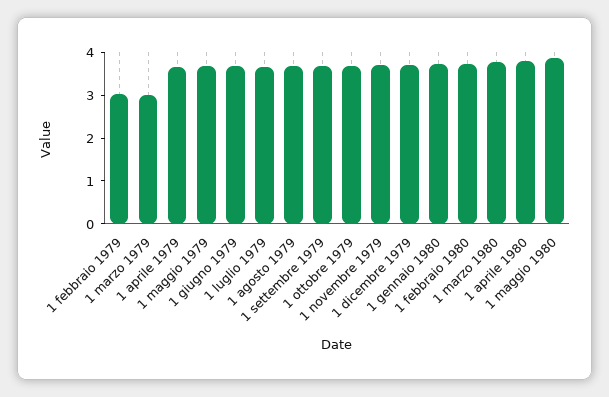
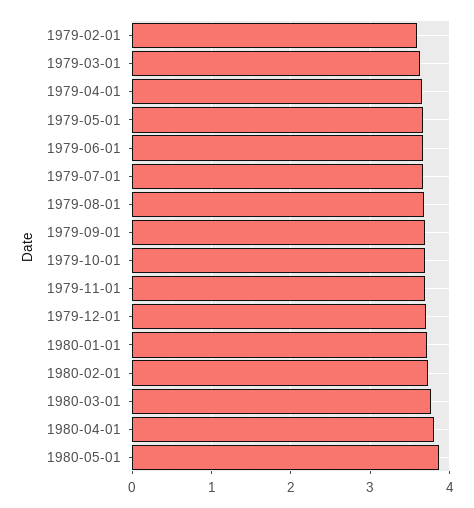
1 febbraio 1979: 3 -> 3.6
1 marzo 1979: 3 -> 3.6

